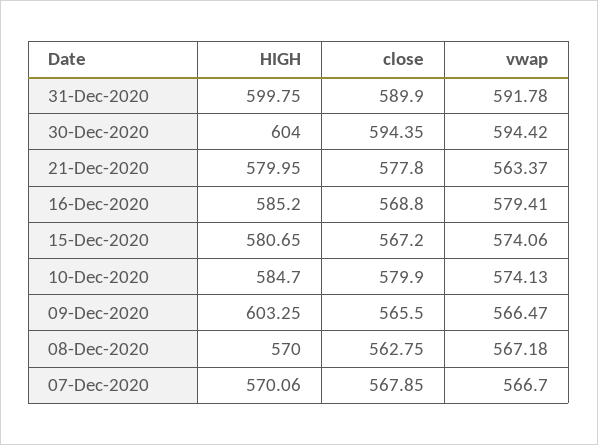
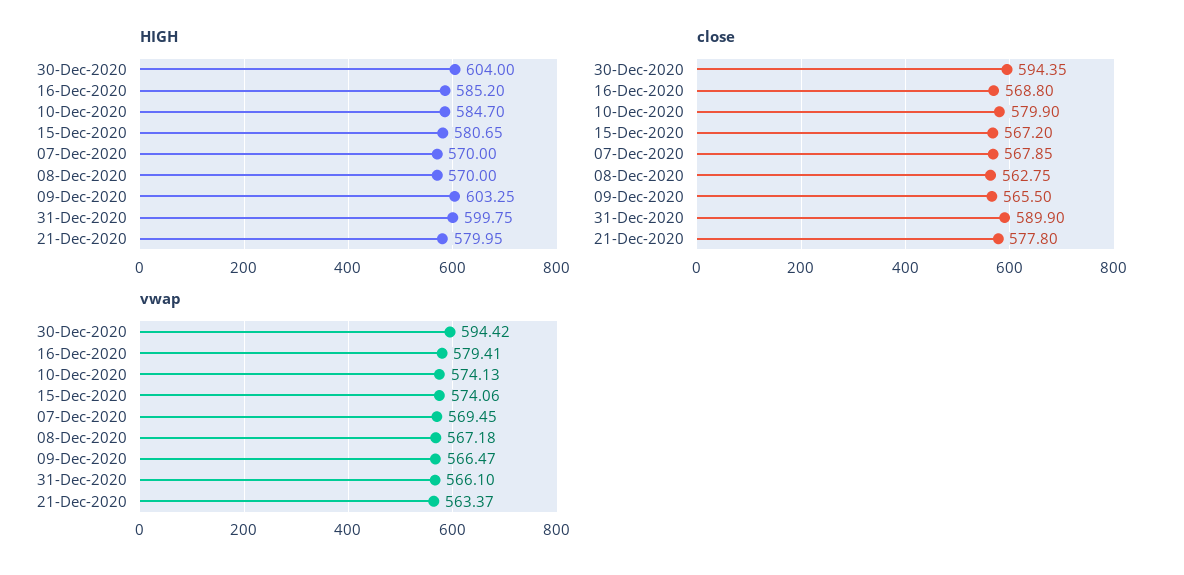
vwap, 31-Dec-2020: 591.78 -> 566.1
HIGH, 07-Dec-2020: 570.06 -> 570
vwap, 07-Dec-2020: 566.7 -> 569.45

